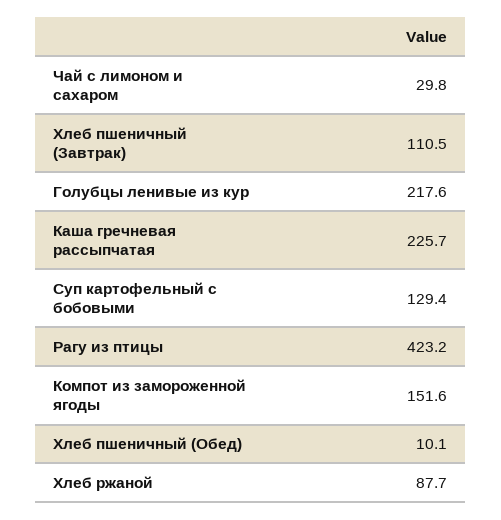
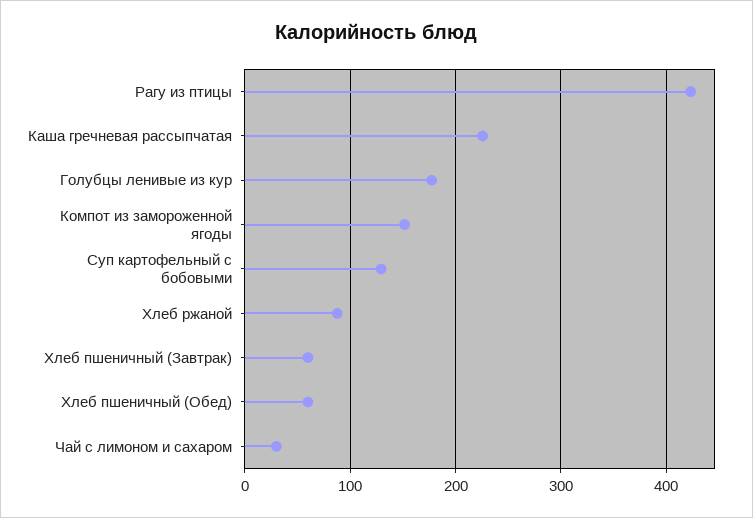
Хлеб пшеничный (Завтрак): 110.5 -> 60
Голубцы ленивые из кур: 217.6 -> 180
Хлеб пшеничный (Обед): 10.1 -> 60

